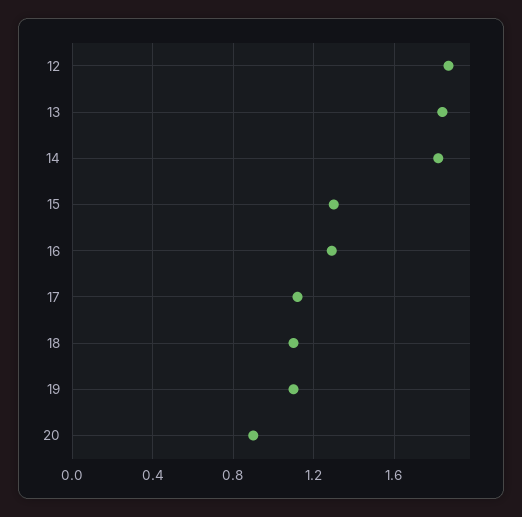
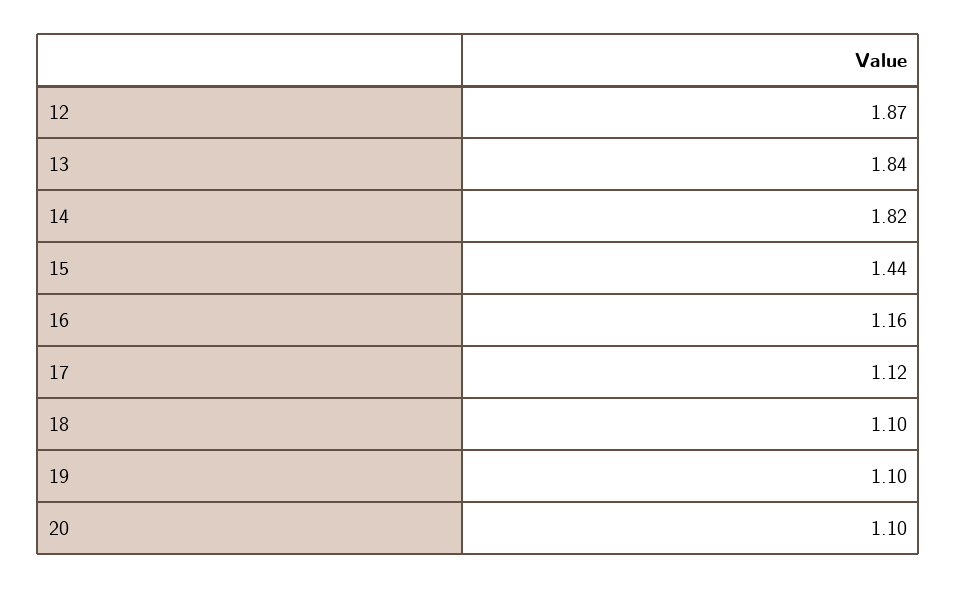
15: 1.3 -> 1.44
16: 1.3 -> 1.16
20: 0.9 -> 1.1

